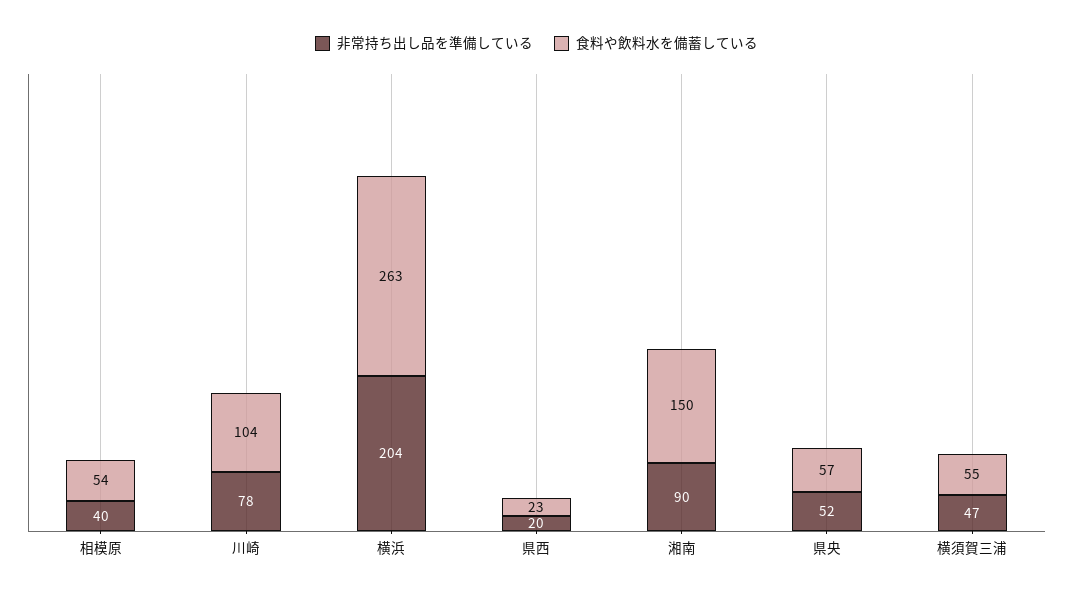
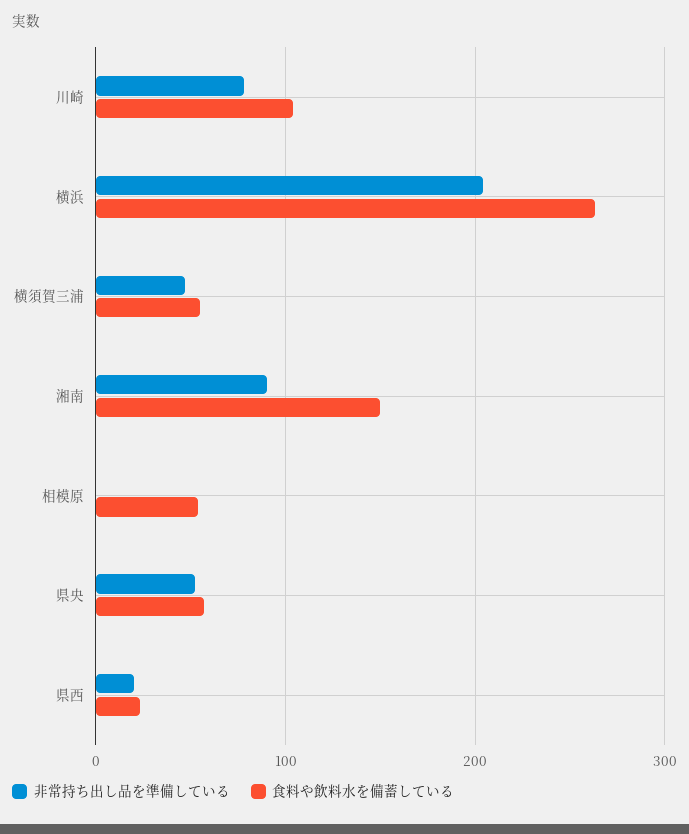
非常持ち出し品を準備している, 相模原: 40 -> 0

